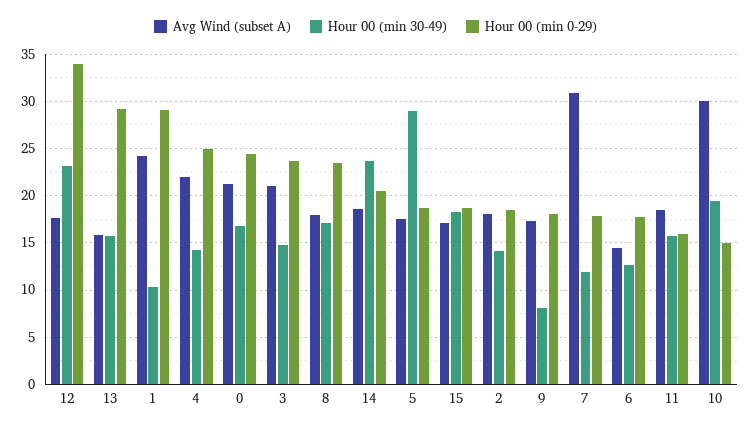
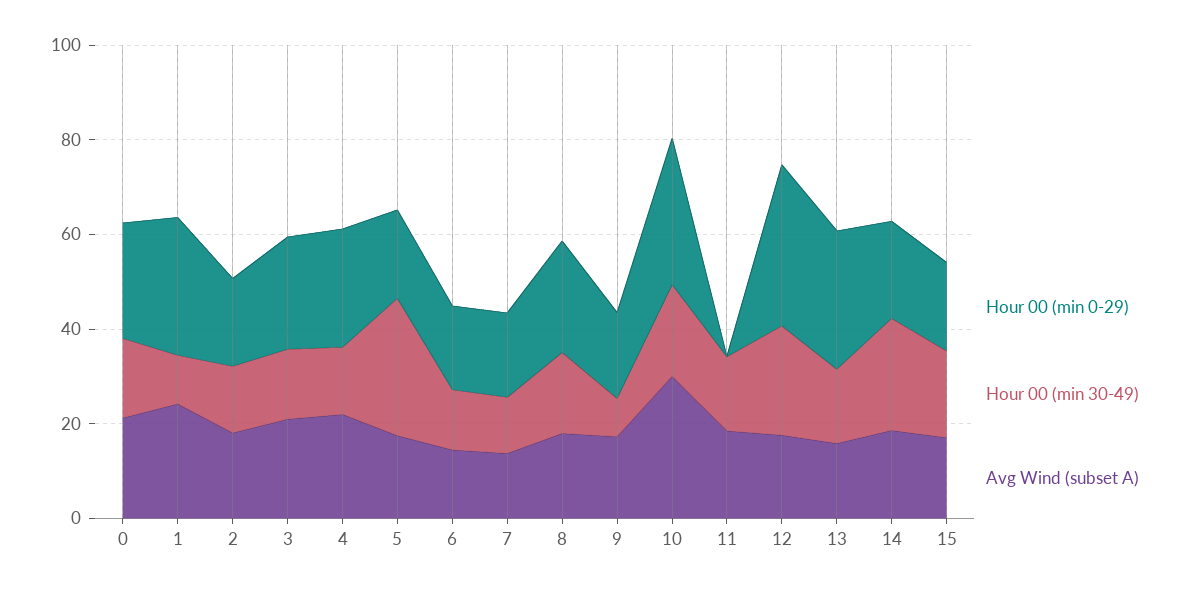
Avg Wind (subset A), 7: 31 -> 15
Hour 00 (min 0-29), 11: 16 -> 0
Hour 00 (min 0-29), 10: 15 -> 30

